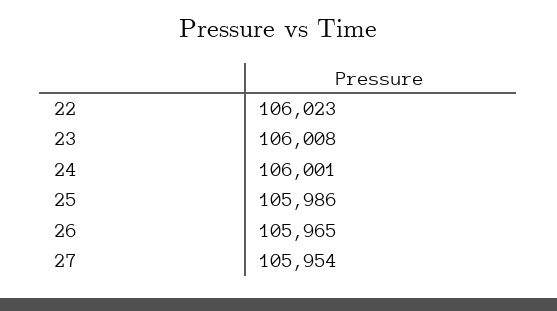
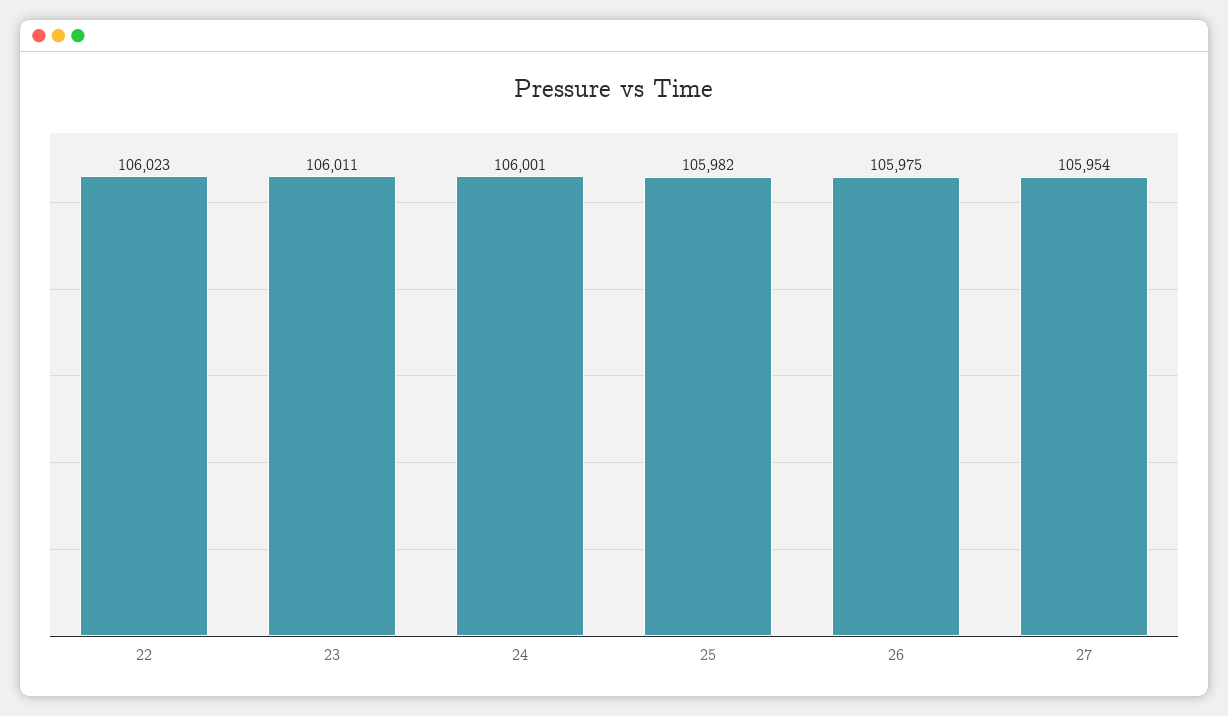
23: 106008 -> 106011
25: 105986 -> 105982
26: 105965 -> 105975

